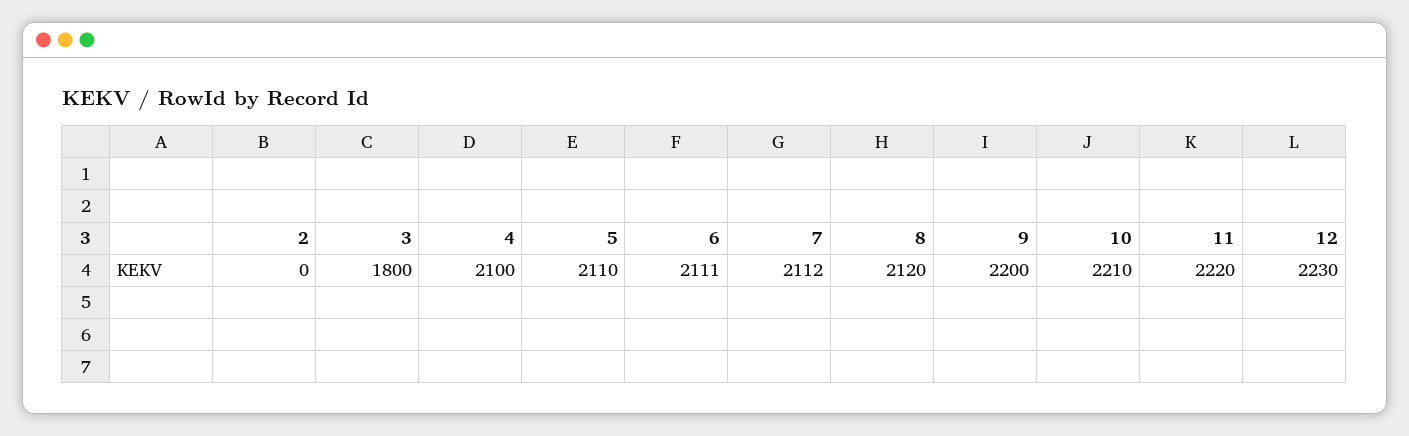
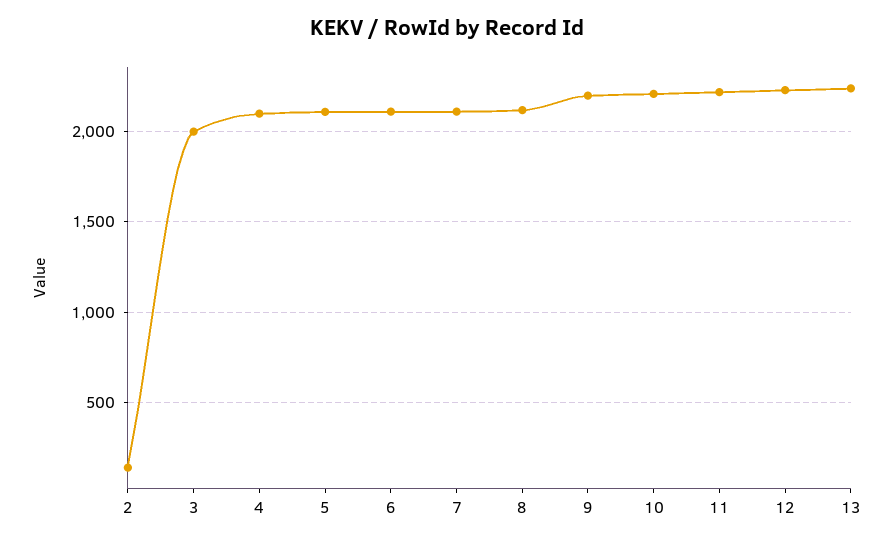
2: 0 -> 150
3: 1800 -> 2000
13: none -> 2250

